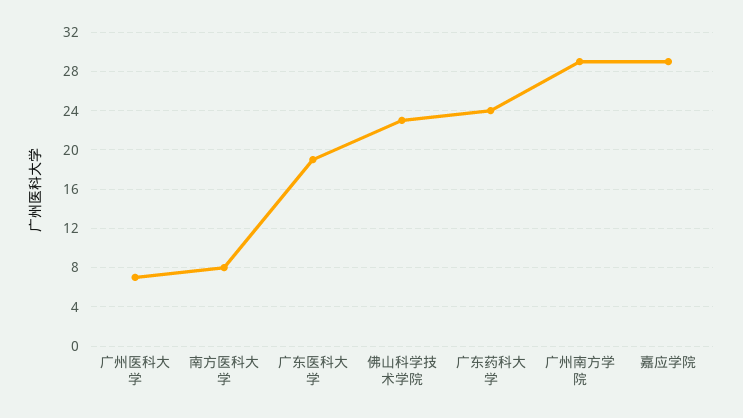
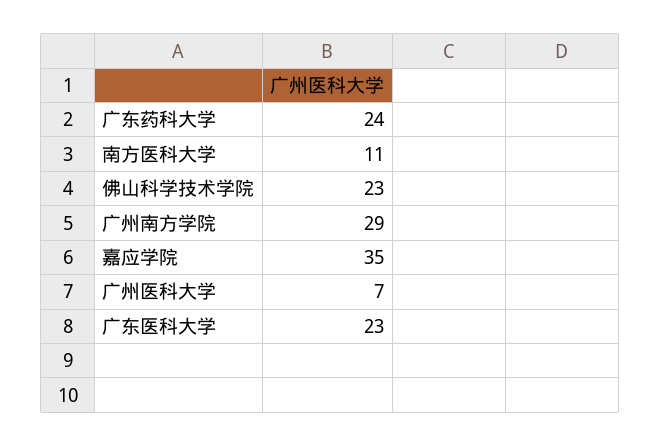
南方医科大学: 8 -> 11
广东医科大学: 19 -> 23
嘉应学院: 29 -> 35

